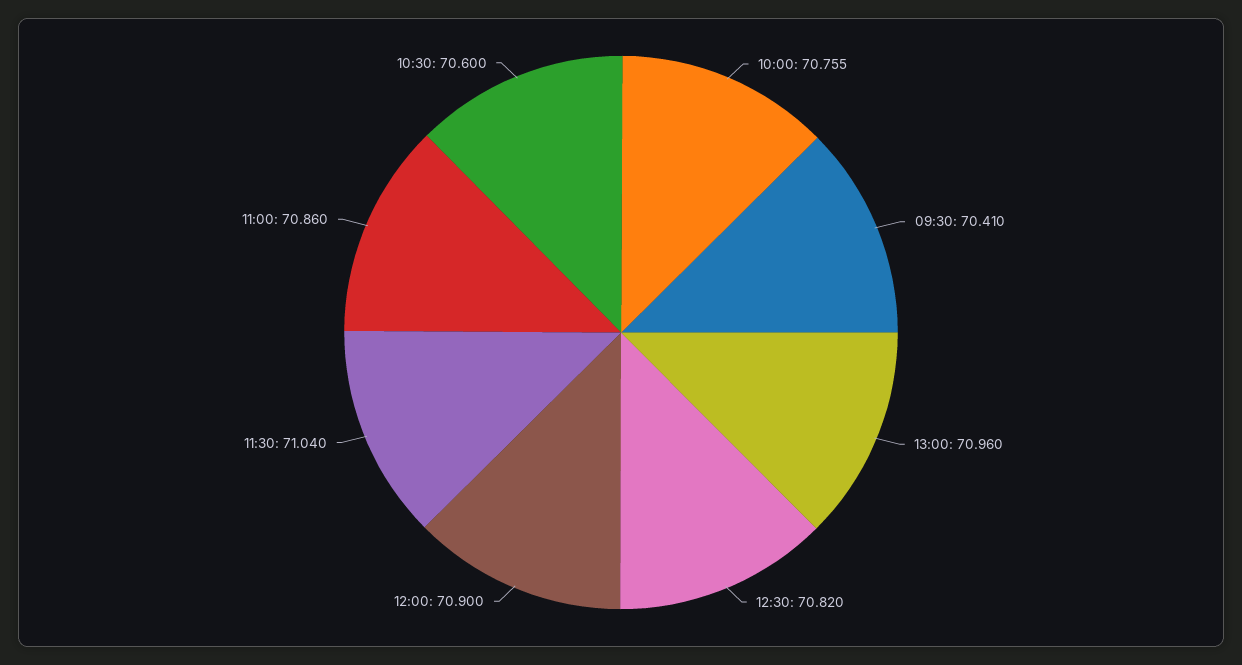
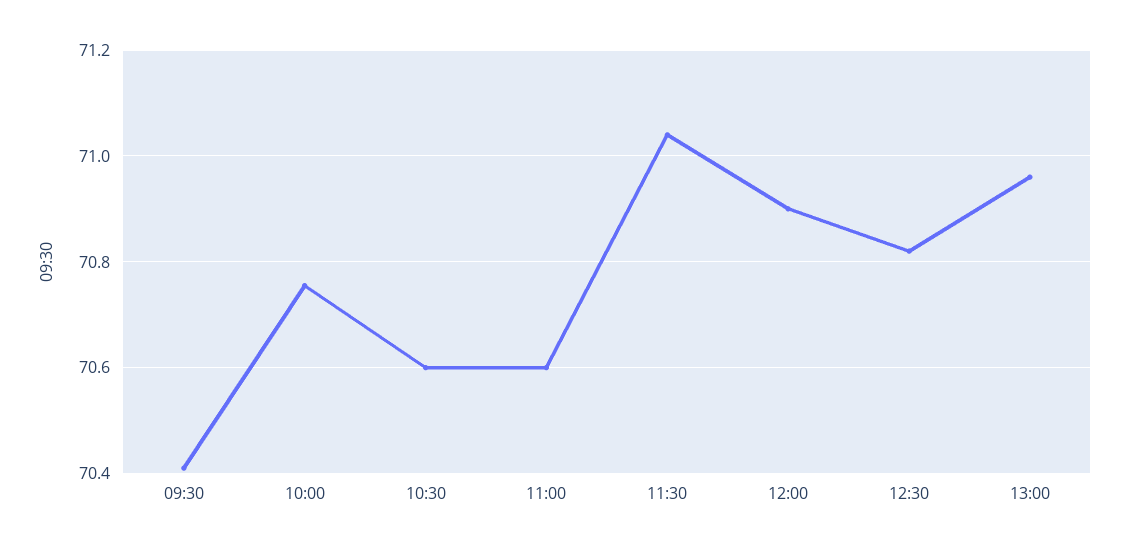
11:00: 70.86 -> 70.6

